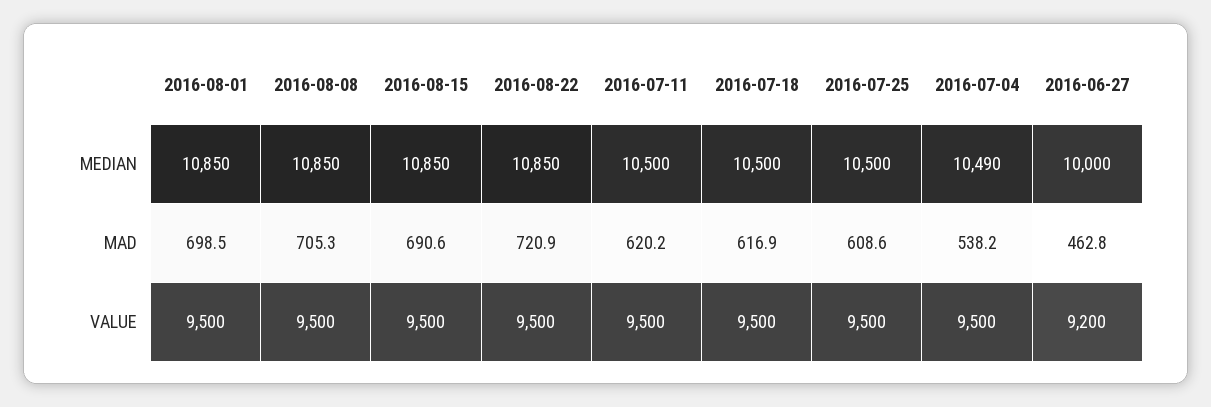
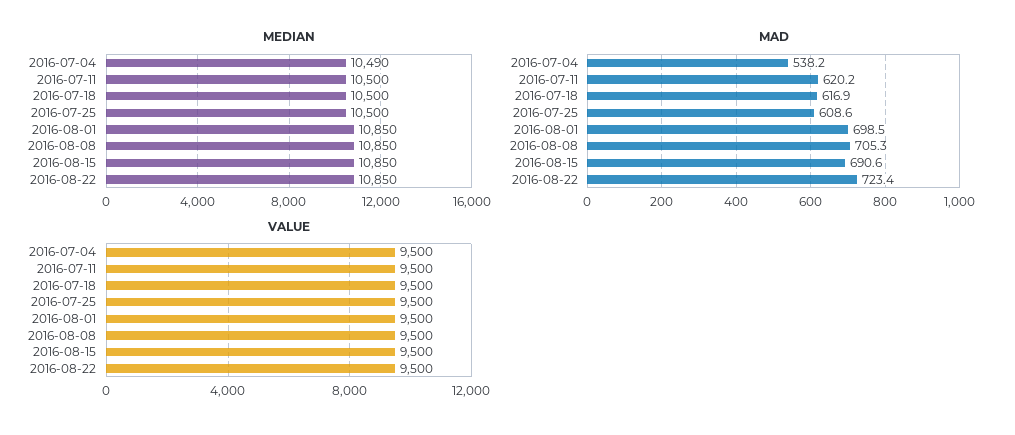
MEDIAN, 2016-06-27: 10000 -> none
MAD, 2016-08-22: 720.9 -> 723.4
MAD, 2016-06-27: 462.8 -> none
VALUE, 2016-06-27: 9200 -> none

